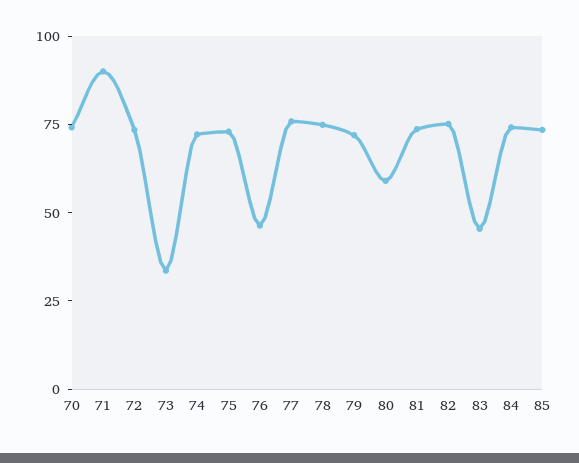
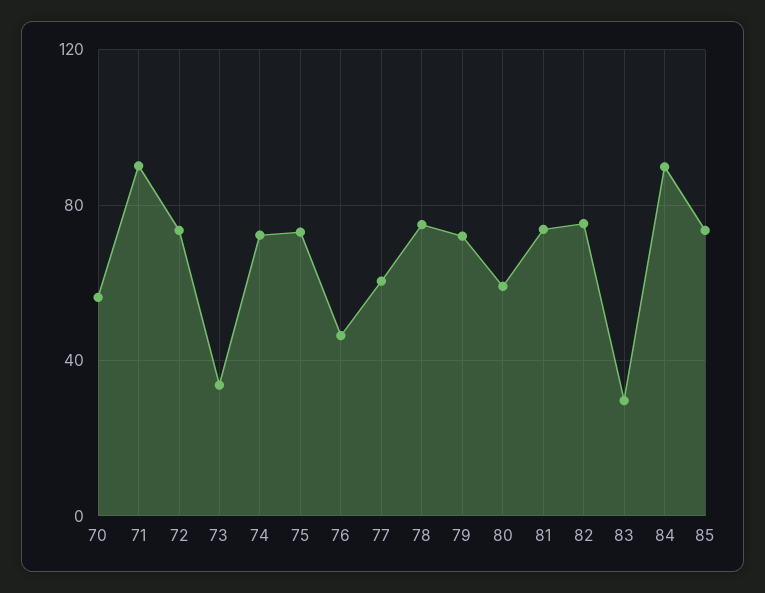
70: 75 -> 55
77: 75 -> 60
83: 45 -> 30
84: 75 -> 90

